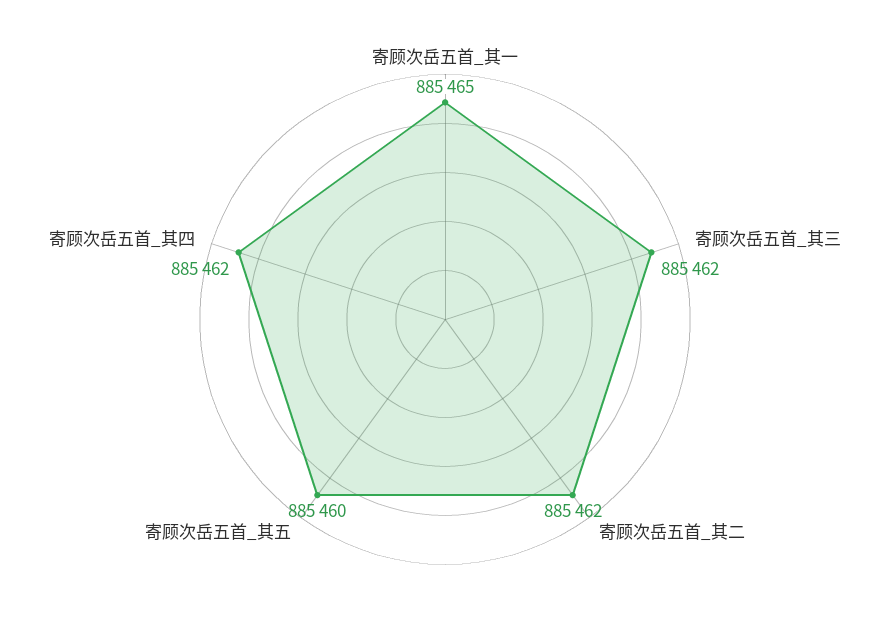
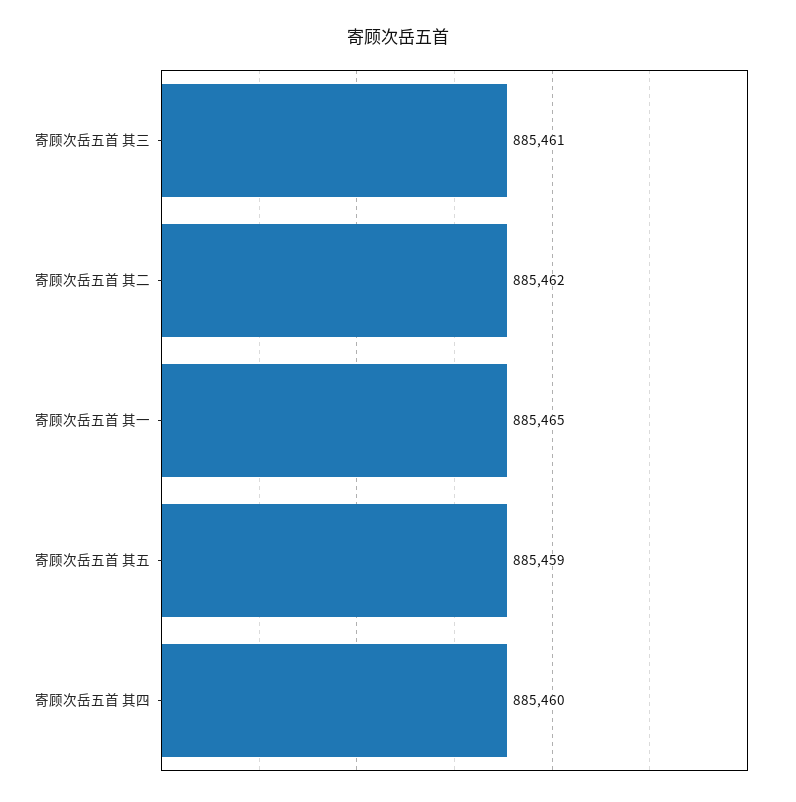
寄顾次岳五首_其三: 885462 -> 885461
寄顾次岳五首_其五: 885460 -> 885459
寄顾次岳五首_其四: 885462 -> 885460

